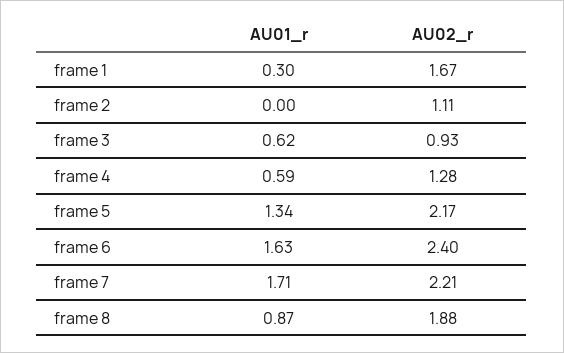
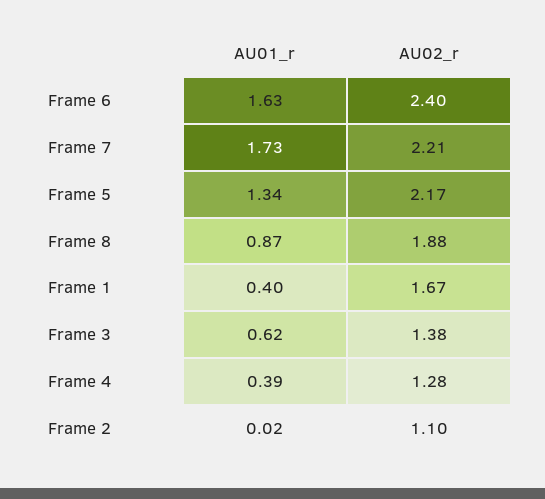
AU01_r, frame 1: 0.3 -> 0.4
AU01_r, frame 2: 0 -> 0.02
AU02_r, frame 2: 1.11 -> 1.1
AU02_r, frame 3: 0.93 -> 1.38
AU01_r, frame 4: 0.59 -> 0.39
AU01_r, frame 7: 1.71 -> 1.73

